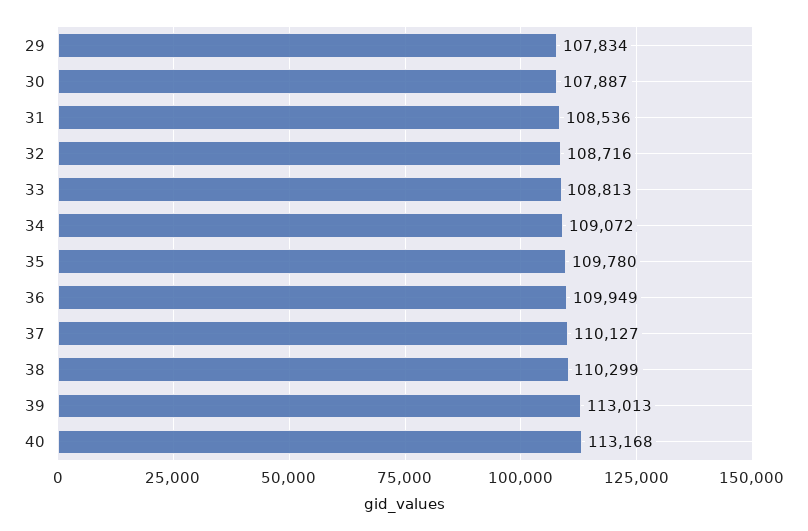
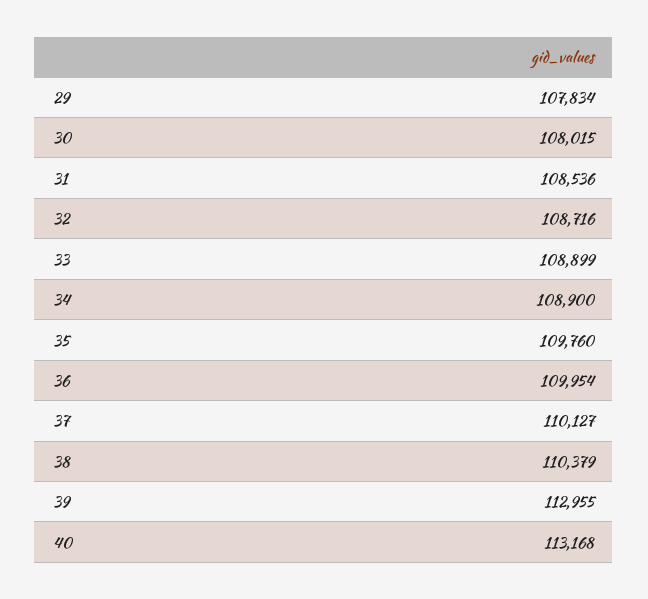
30: 107887 -> 108015
33: 108813 -> 108899
34: 109072 -> 108900
35: 109780 -> 109760
36: 109949 -> 109954
38: 110299 -> 110379
39: 113013 -> 112955

